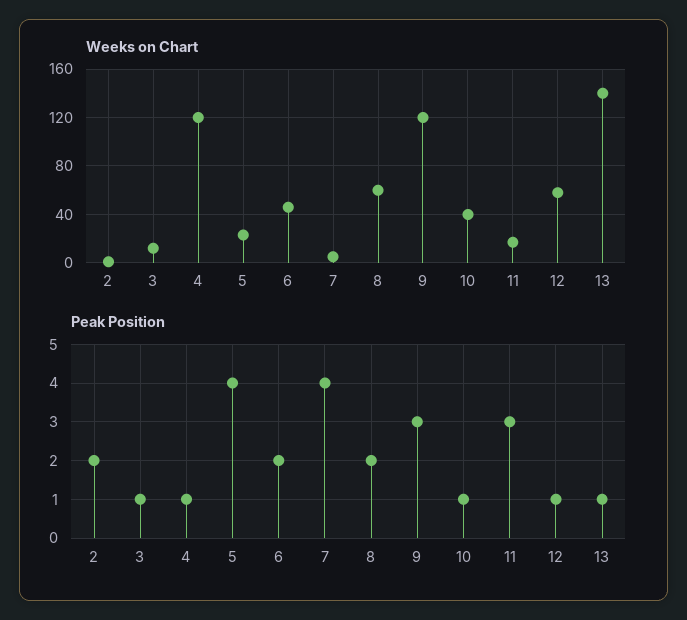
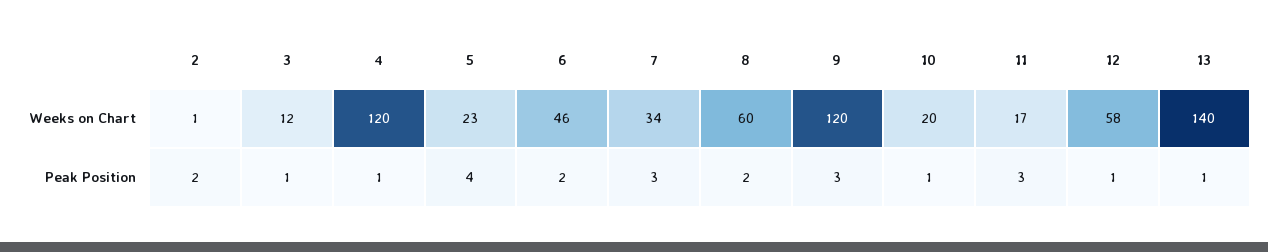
Weeks on Chart, 7: 5 -> 34
Weeks on Chart, 10: 40 -> 20
Peak Position, 7: 4 -> 3

